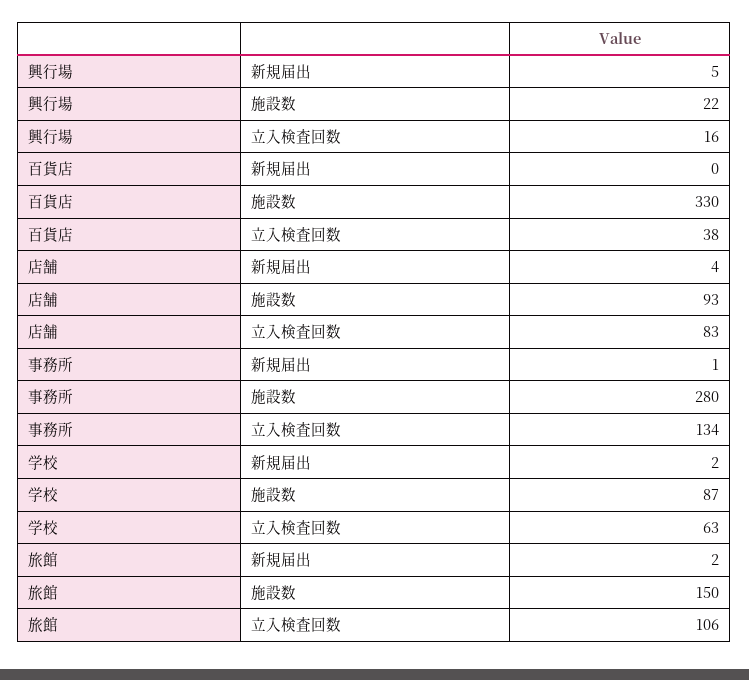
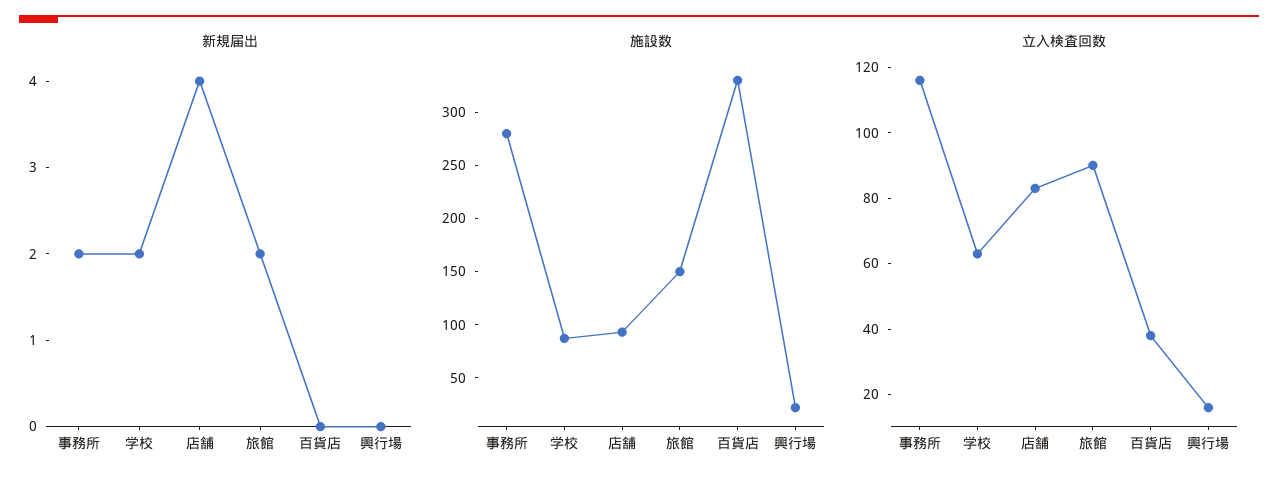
新規届出, 興行場: 5 -> 0
新規届出, 事務所: 1 -> 2
立入検査回数, 事務所: 134 -> 115
立入検査回数, 旅館: 106 -> 90

